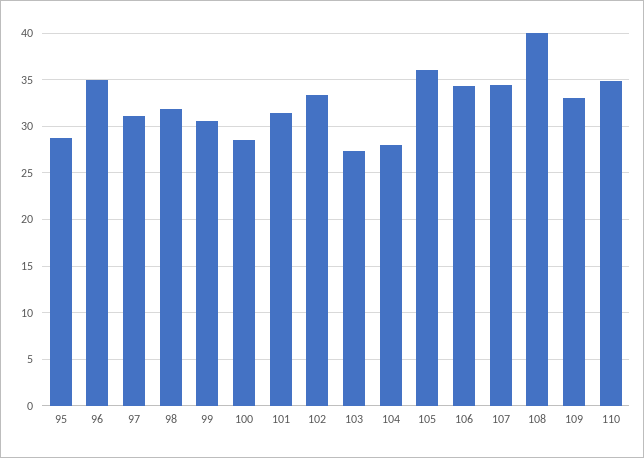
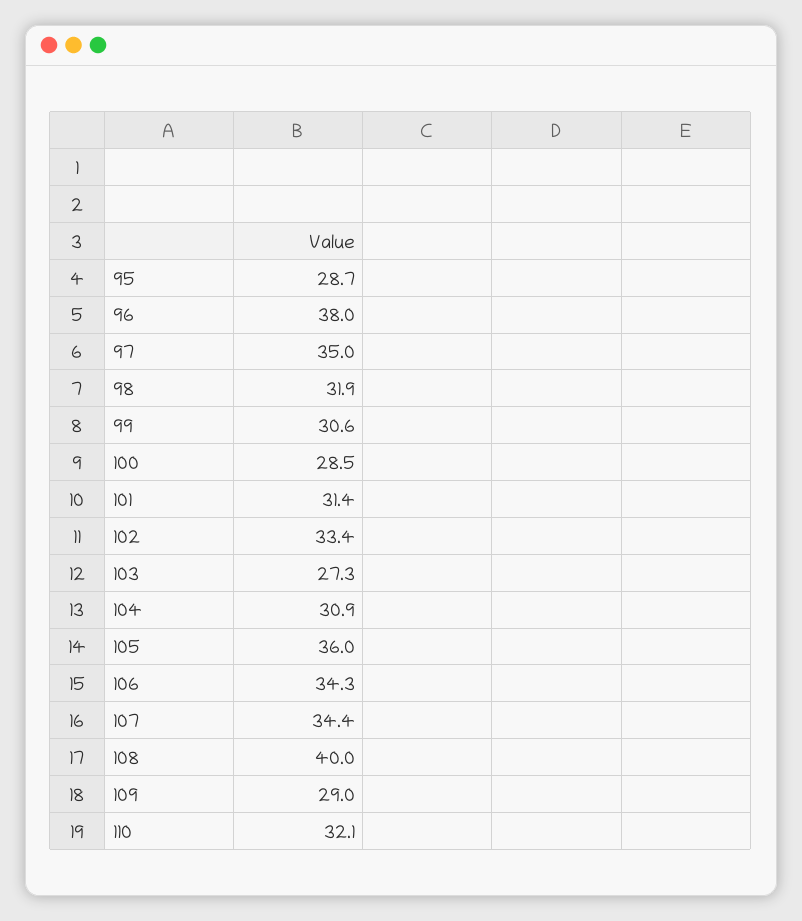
96: 35 -> 38
97: 31 -> 35
104: 28 -> 30.9
109: 33 -> 29
110: 35 -> 32.1

